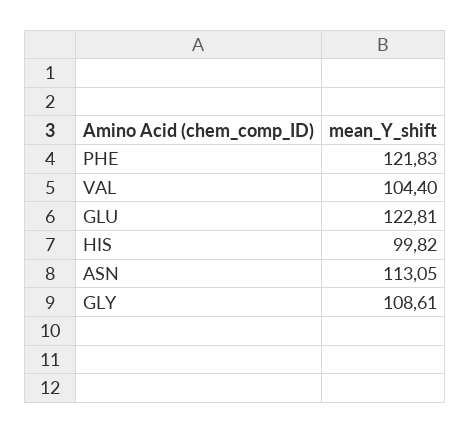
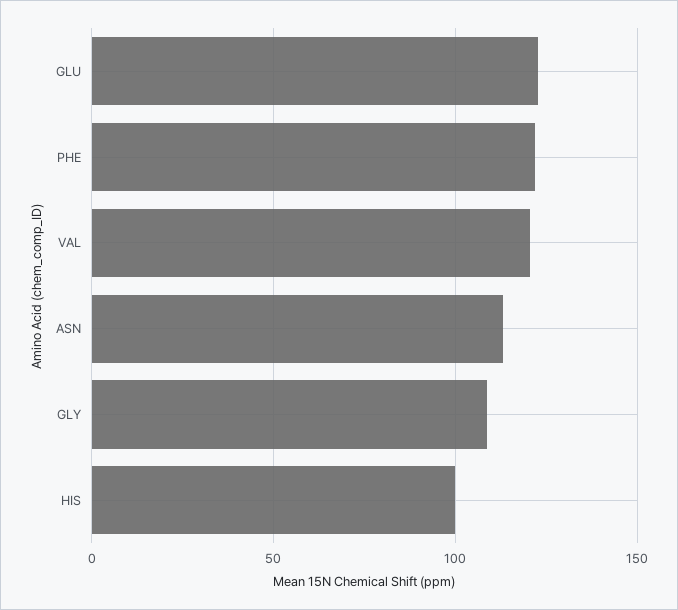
VAL: 104.4 -> 120

